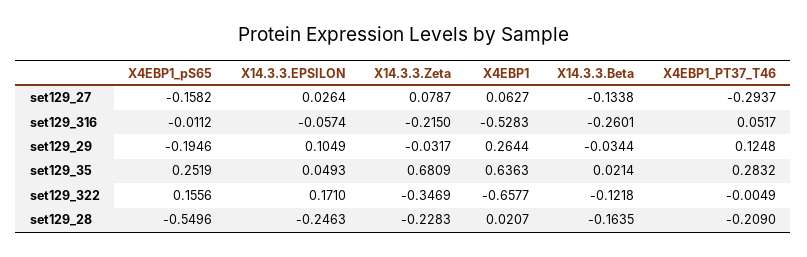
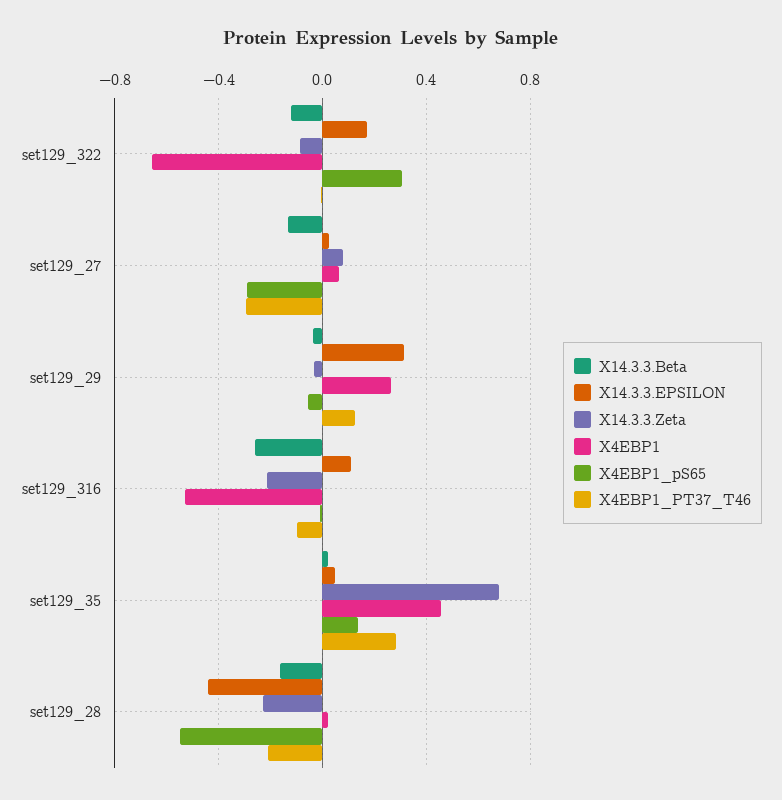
X4EBP1_pS65, set129_27: -0.1582 -> -0.3
X14.3.3.EPSILON, set129_316: -0.0574 -> 0.1
X4EBP1_PT37_T46, set129_316: 0.0517 -> -0.1
X4EBP1_pS65, set129_29: -0.1946 -> -0.05
X14.3.3.EPSILON, set129_29: 0.1049 -> 0.3
X4EBP1_pS65, set129_35: 0.2519 -> 0.15
X4EBP1, set129_35: 0.6363 -> 0.45
X4EBP1_pS65, set129_322: 0.1556 -> 0.3
X14.3.3.Zeta, set129_322: -0.3469 -> -0.1
X14.3.3.EPSILON, set129_28: -0.2463 -> -0.45

